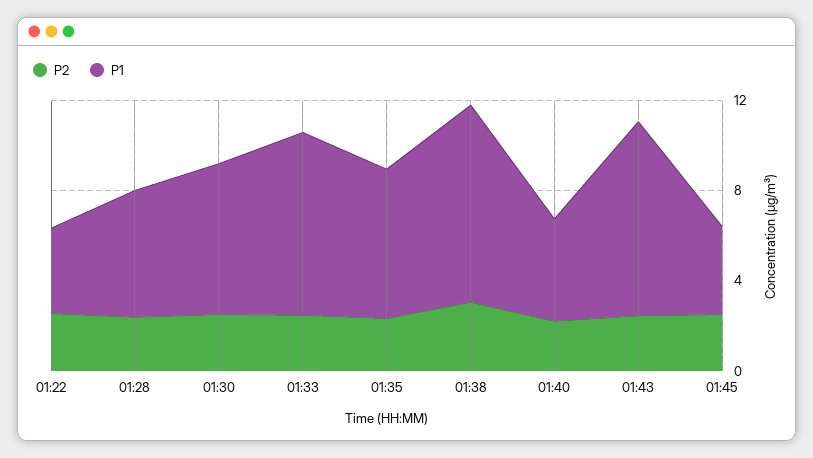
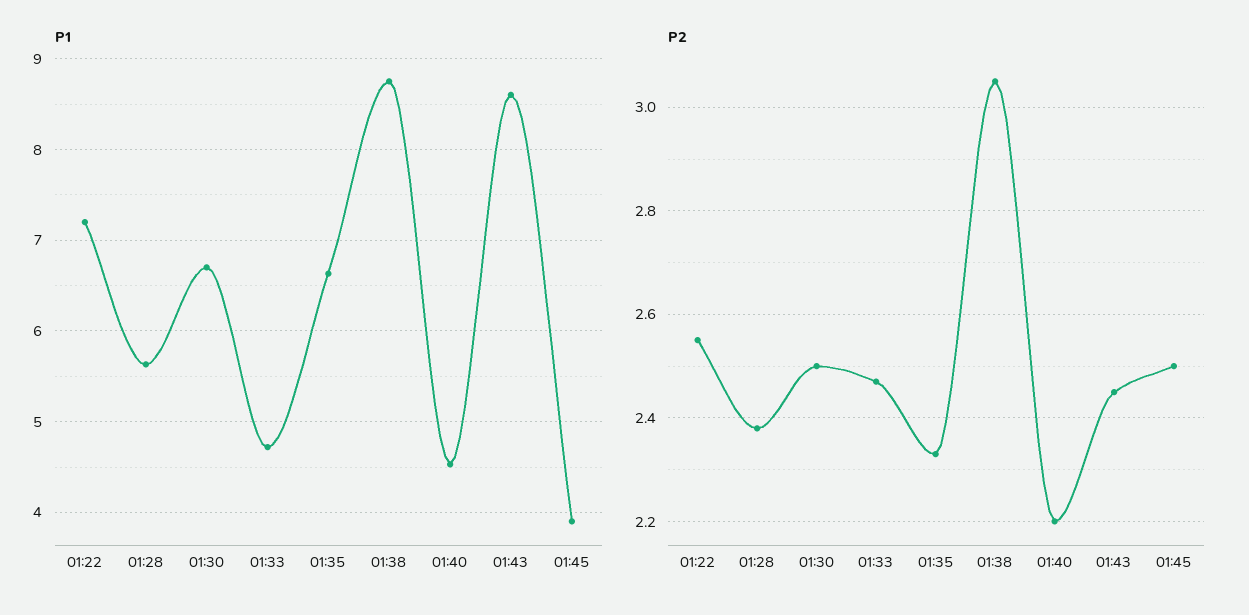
P1, 01:22: 4 -> 7.2
P1, 01:33: 8 -> 4.7

